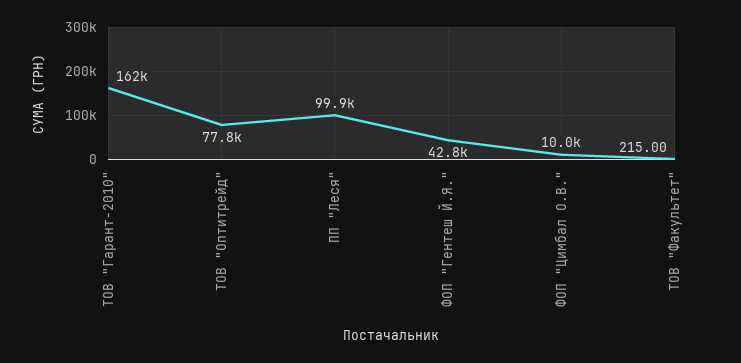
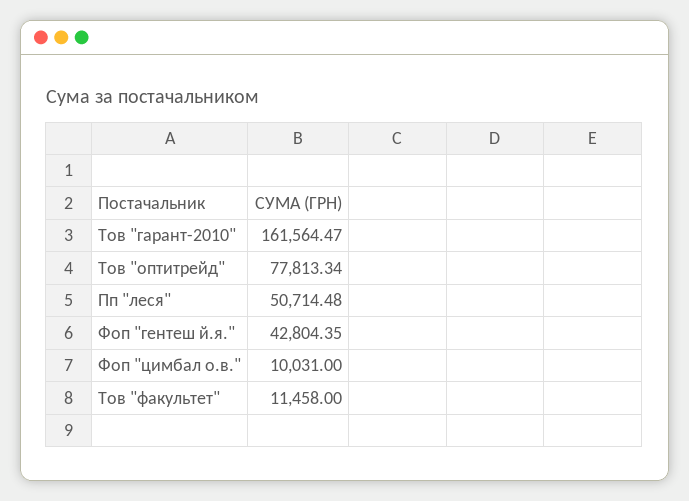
ПП "Леся": 99900 -> 50714.48
ТОВ "Факультет": 215 -> 11458

